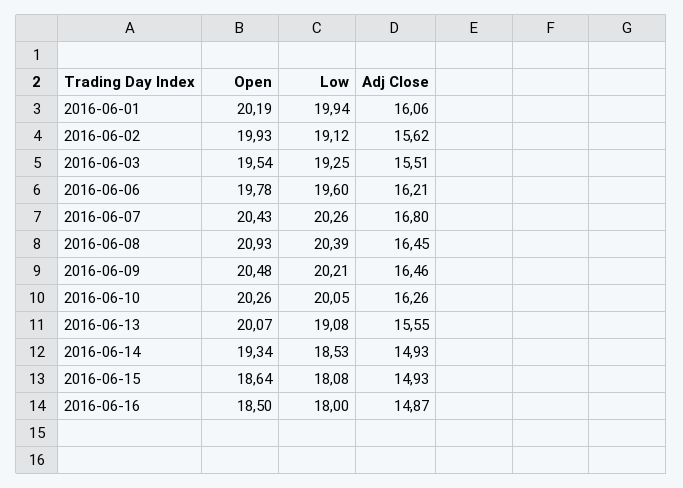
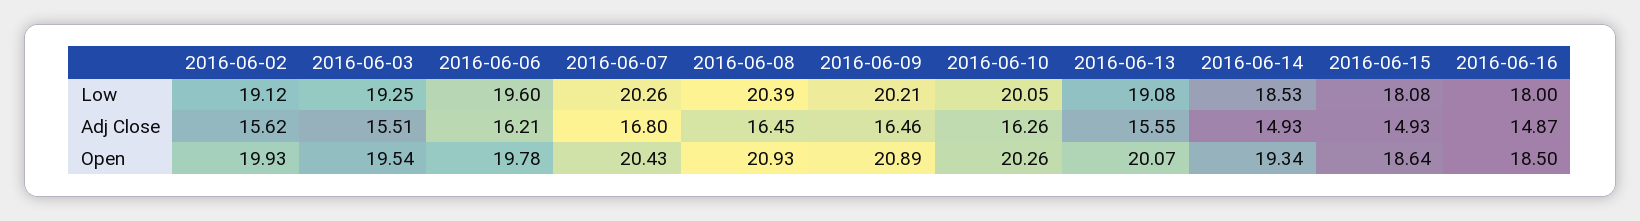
Open, 2016-06-01: 20.19 -> none
Low, 2016-06-01: 19.94 -> none
Adj Close, 2016-06-01: 16.06 -> none
Open, 2016-06-09: 20.48 -> 20.89

